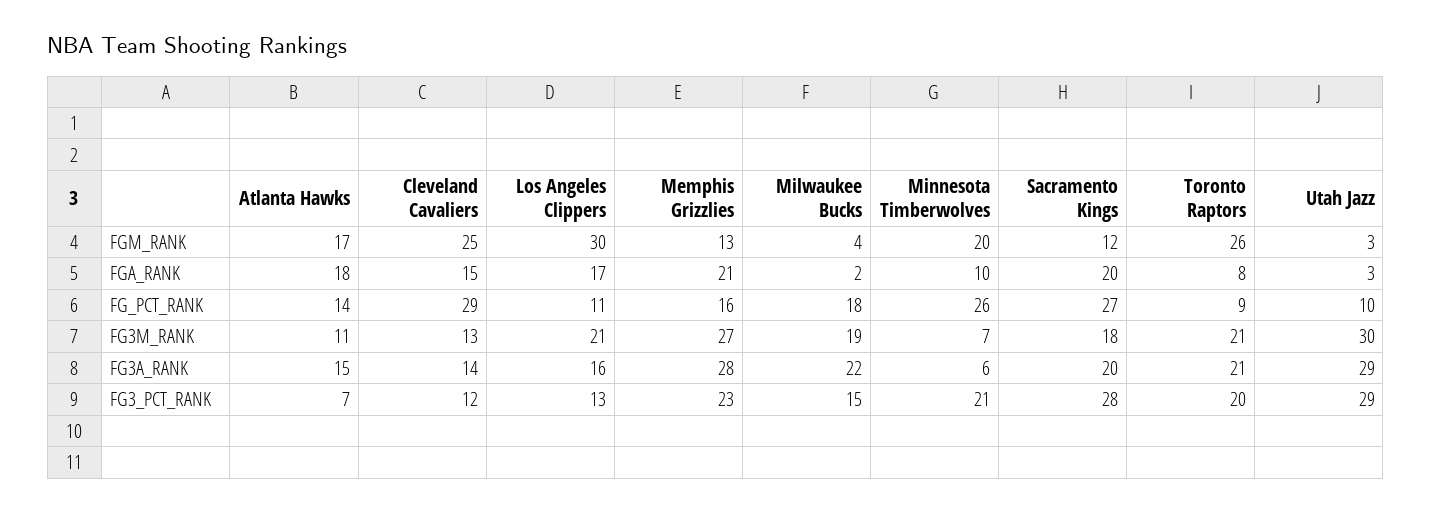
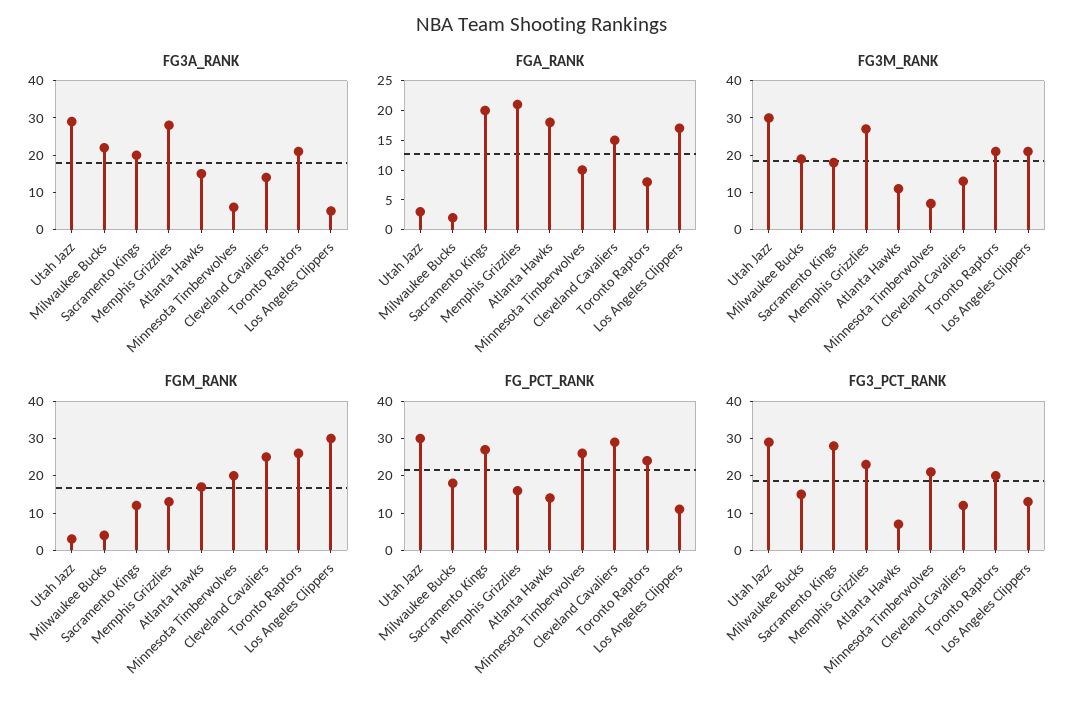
FG_PCT_RANK, Toronto Raptors: 9 -> 25
FG_PCT_RANK, Utah Jazz: 10 -> 30
FG3A_RANK, Los Angeles Clippers: 16 -> 5

